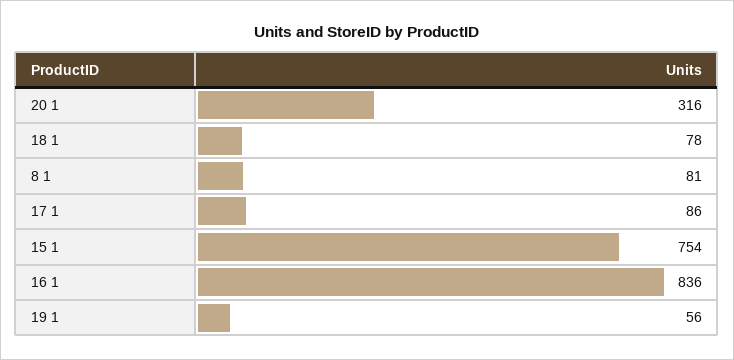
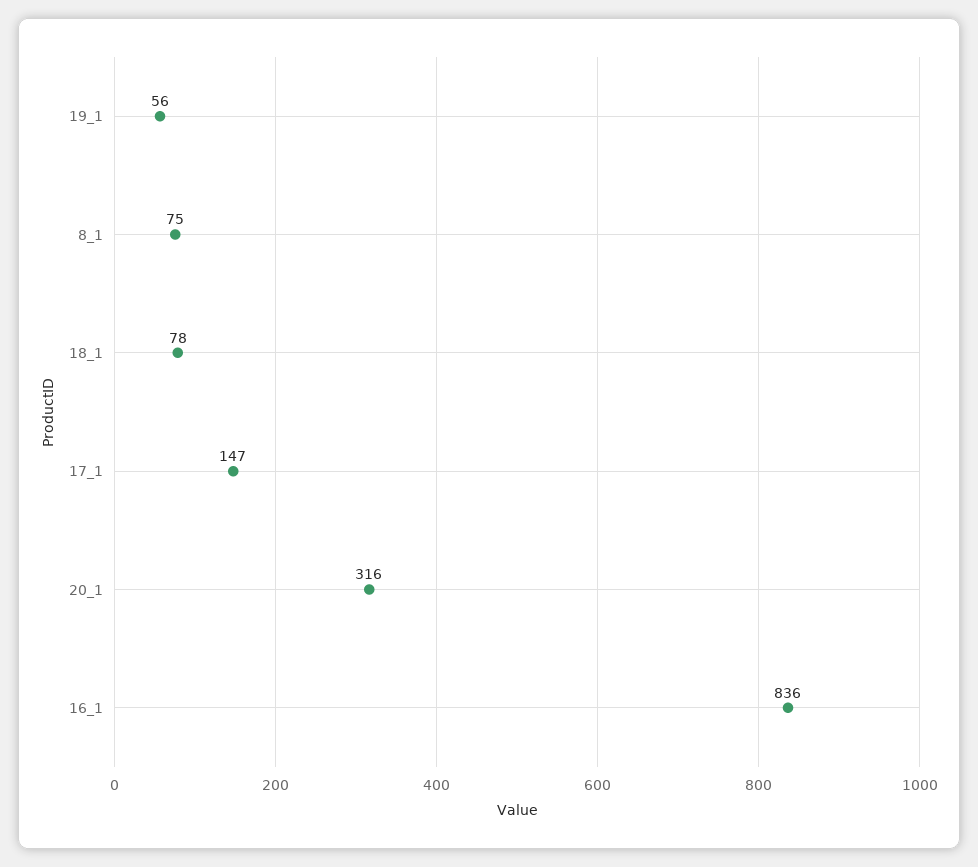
8 1: 81 -> 75
17 1: 86 -> 147
15 1: 754 -> none

